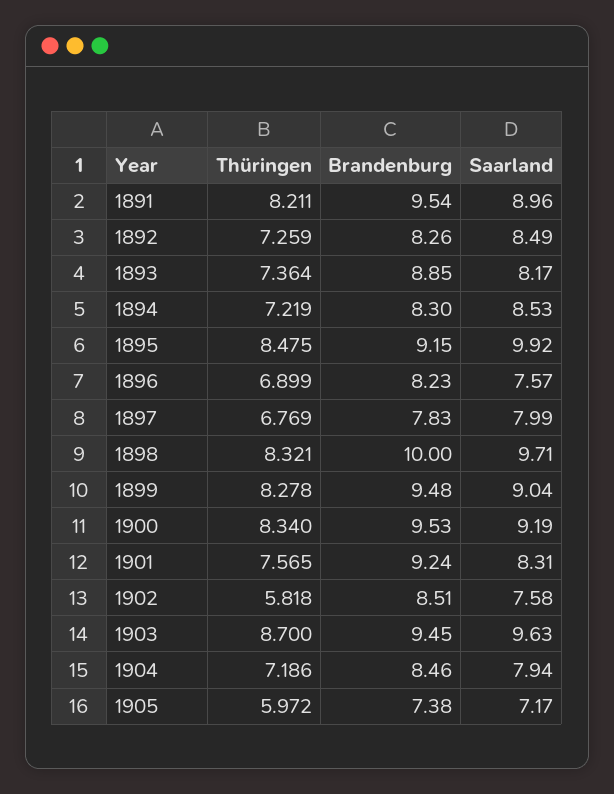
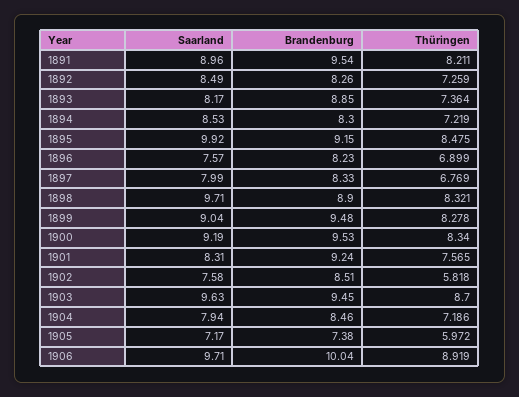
Brandenburg, 1897: 7.83 -> 8.33
Brandenburg, 1898: 10 -> 8.9
Saarland, 1906: none -> 9.71
Brandenburg, 1906: none -> 10.04
Thüringen, 1906: none -> 8.919

